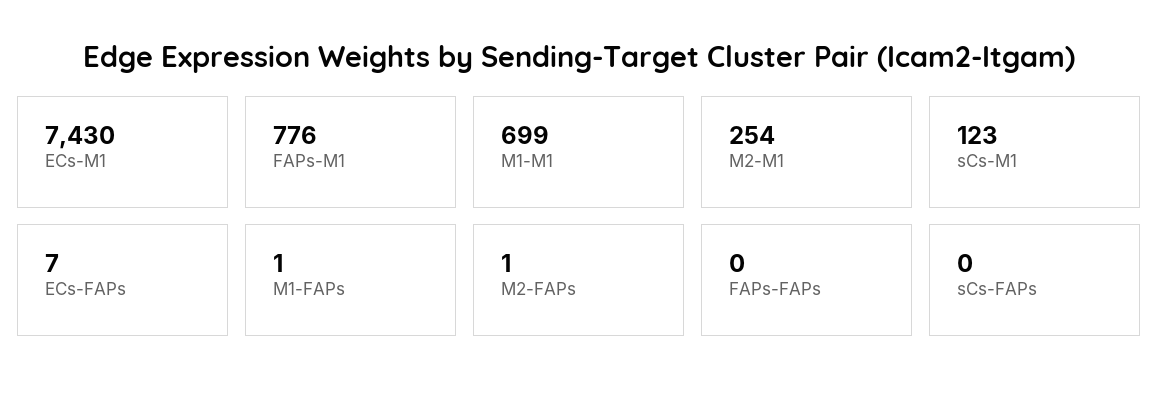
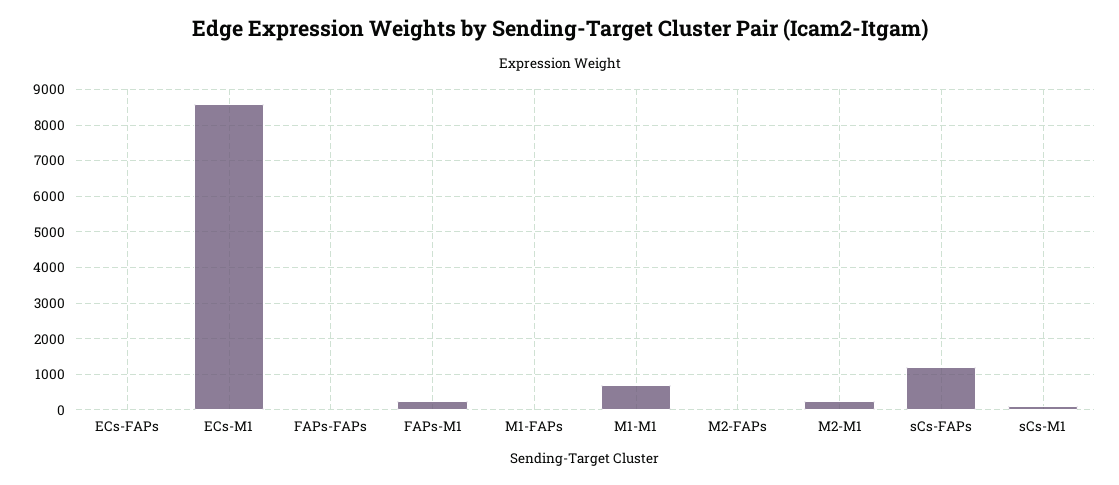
ECs-M1: 7430 -> 8600
FAPs-M1: 776 -> 200
sCs-FAPs: 0 -> 1200

